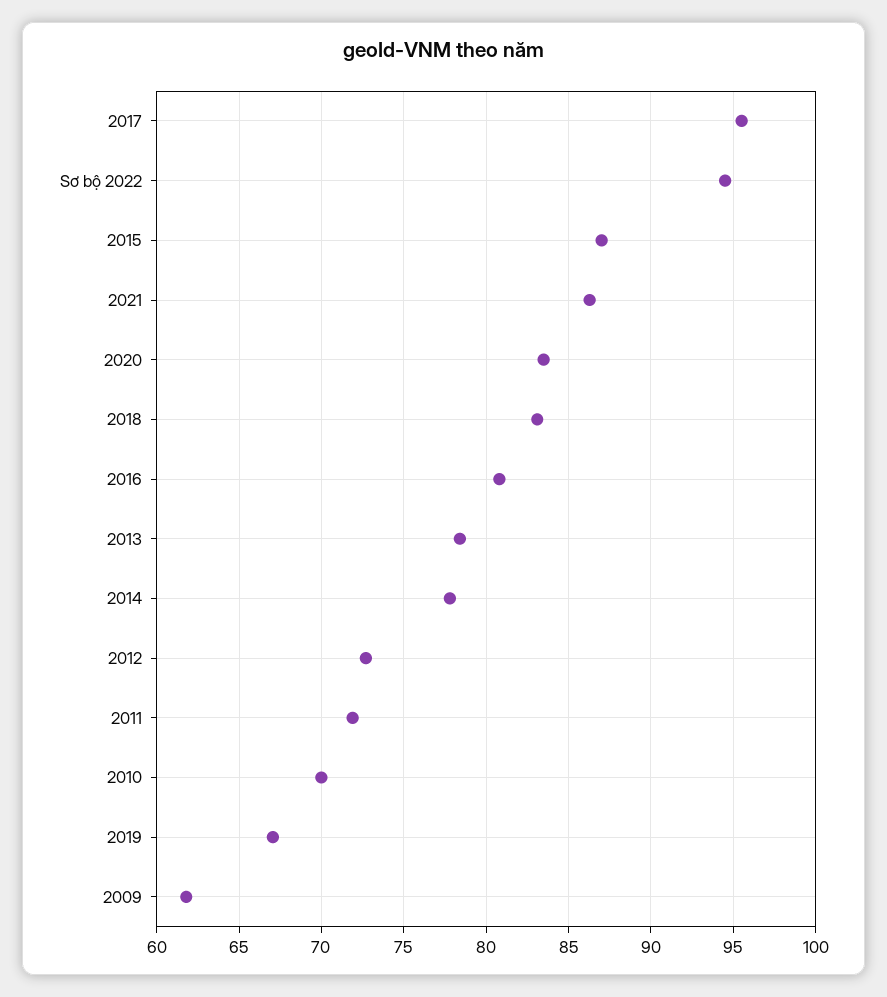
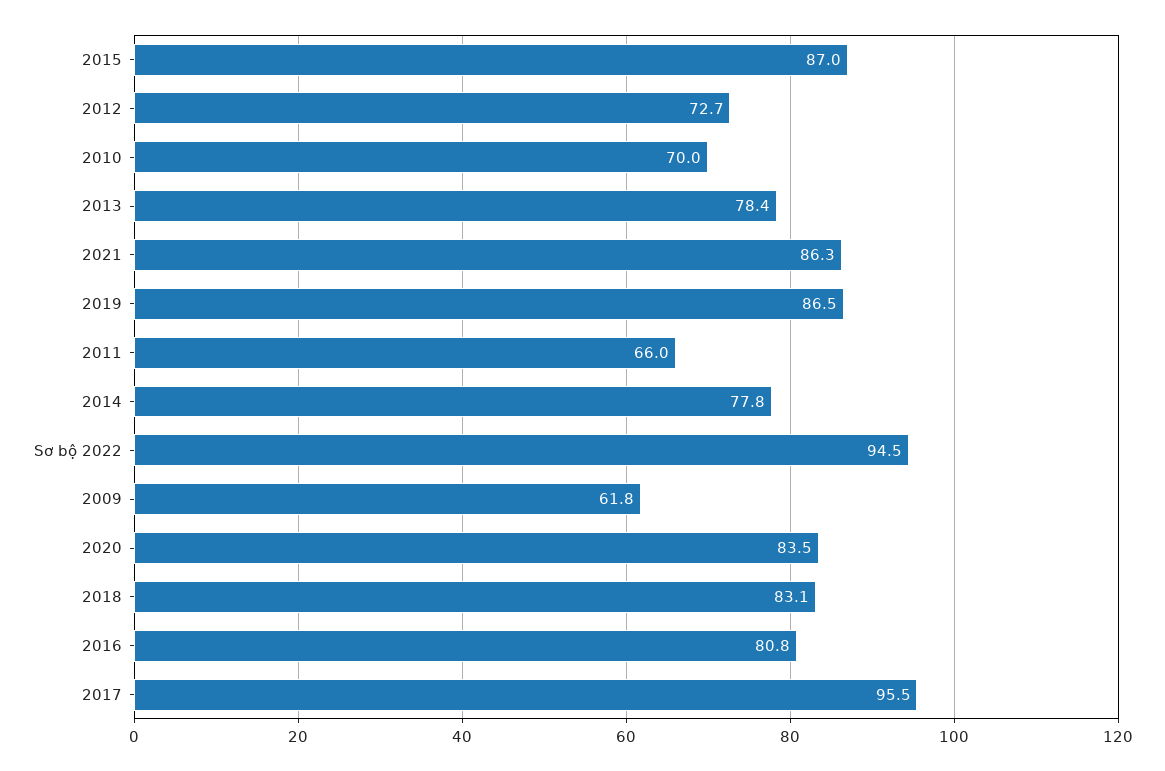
2011: 72 -> 66
2019: 67 -> 86.5

